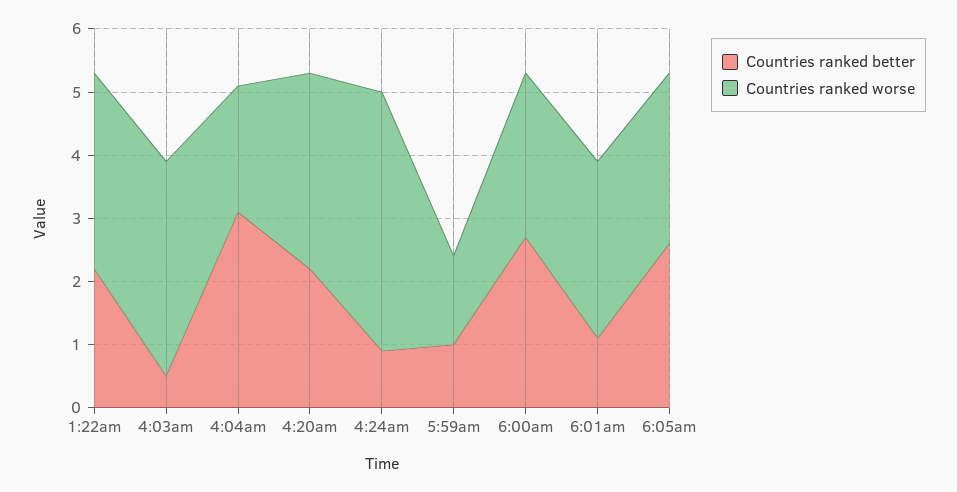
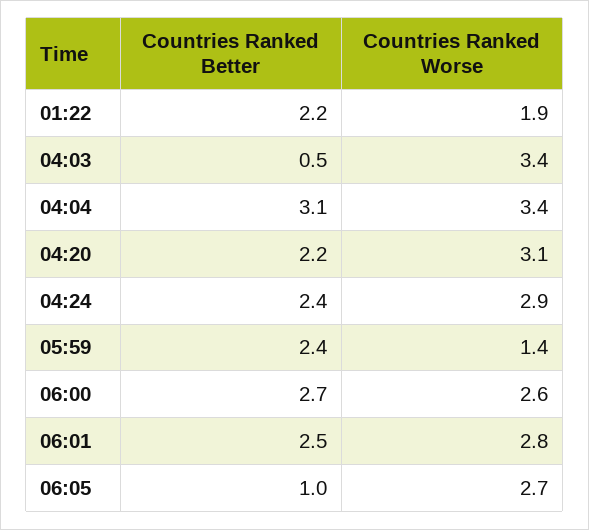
Countries ranked worse, 1:22am: 3 -> 1.9
Countries ranked worse, 4:04am: 2 -> 3.4
Countries ranked better, 4:24am: 1 -> 2.4
Countries ranked worse, 4:24am: 4 -> 2.9
Countries ranked better, 5:59am: 1 -> 2.4
Countries ranked better, 6:01am: 1 -> 2.5
Countries ranked better, 6:05am: 2.5 -> 1

